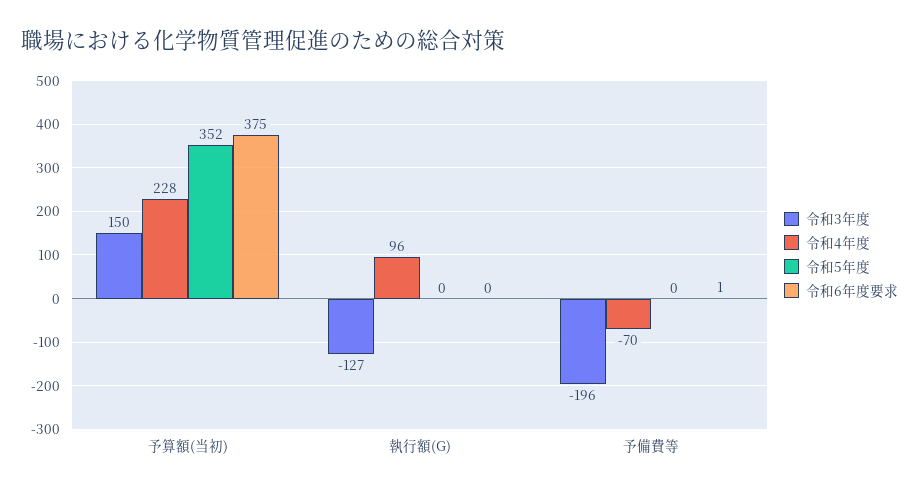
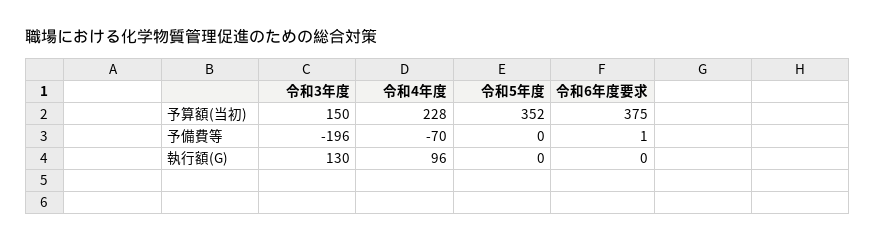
令和3年度, 執行額(G): -127 -> 130

